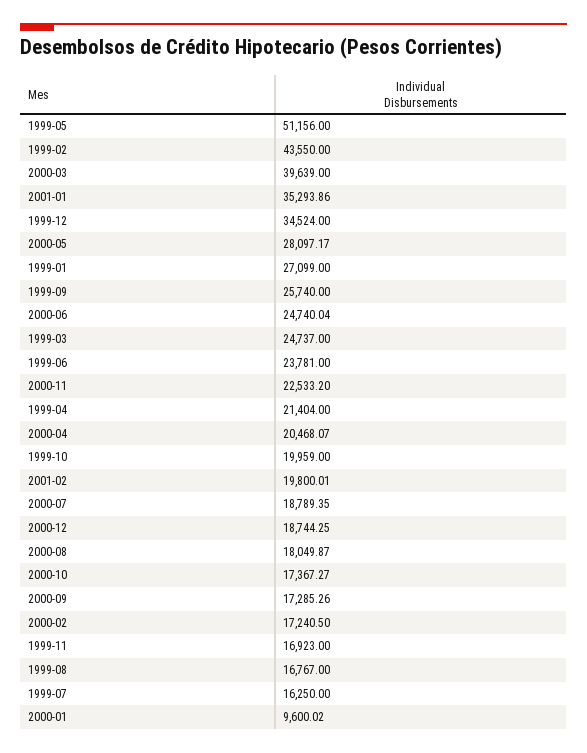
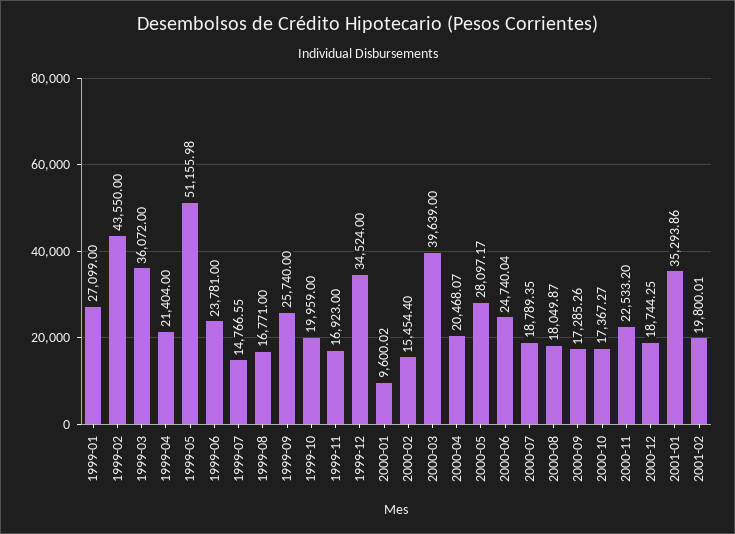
1999-05: 51156 -> 51155.98
1999-03: 24737 -> 36072
2000-02: 17240.5 -> 15454.4
1999-08: 16767 -> 16771
1999-07: 16250 -> 14766.55

